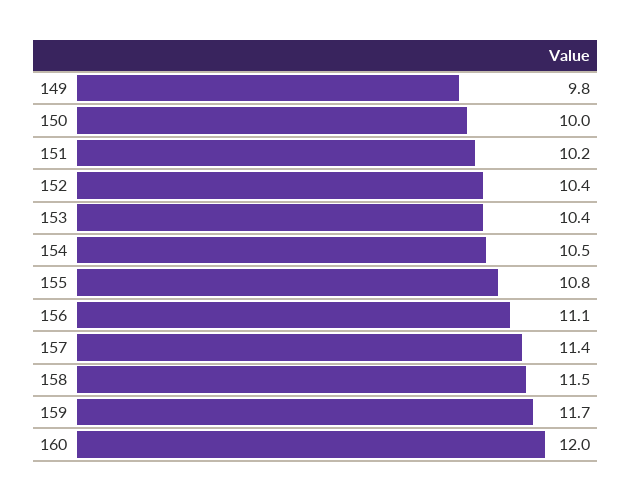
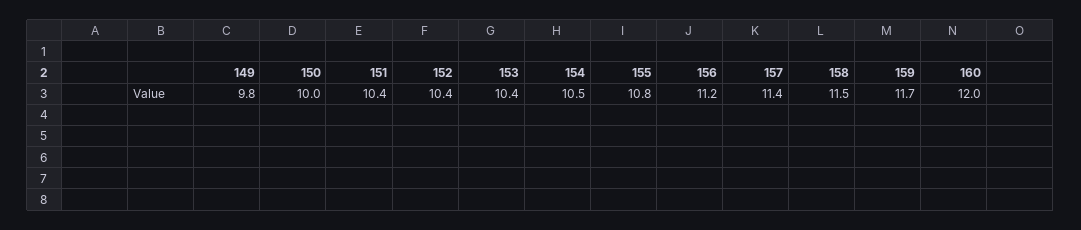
151: 10.2 -> 10.4
156: 11.1 -> 11.2

